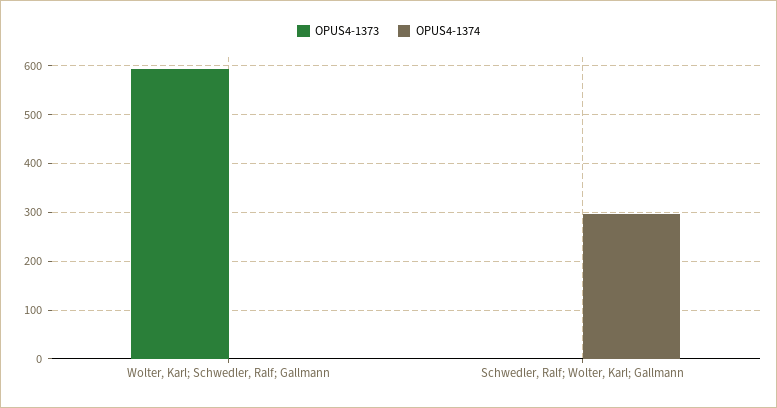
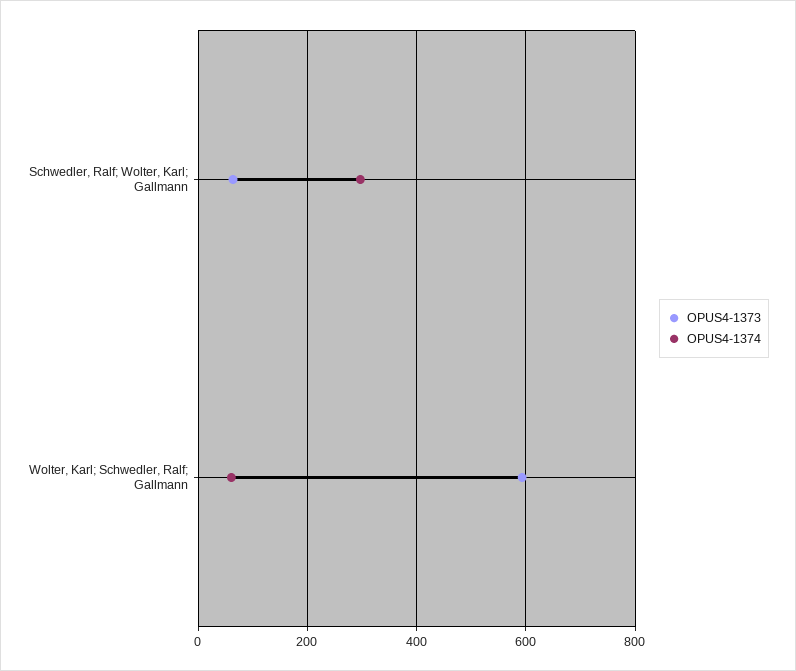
OPUS4-1374, Wolter, Karl; Schwedler, Ralf; Gallmann: 0 -> 60
OPUS4-1373, Schwedler, Ralf; Wolter, Karl; Gallmann: 0 -> 60

